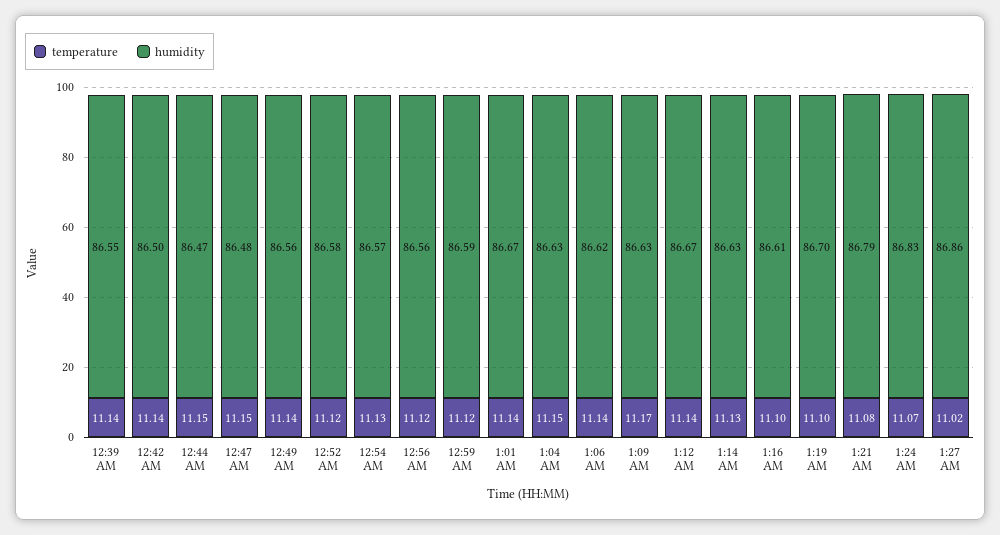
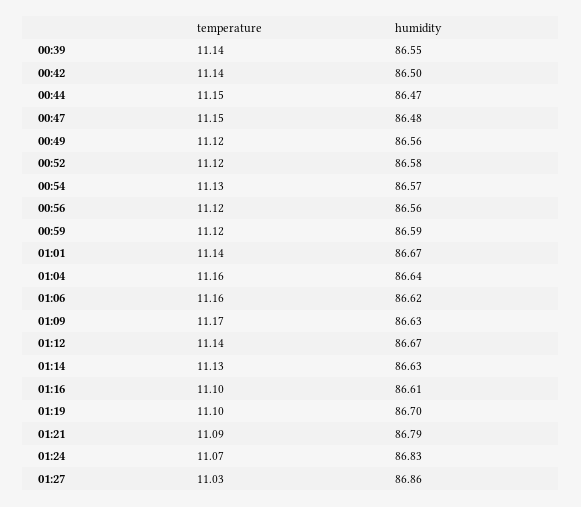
temperature, 12:49 AM: 11.14 -> 11.12
temperature, 1:04 AM: 11.15 -> 11.16
humidity, 1:04 AM: 86.63 -> 86.64
temperature, 1:06 AM: 11.14 -> 11.16
temperature, 1:21 AM: 11.08 -> 11.09
temperature, 1:27 AM: 11.02 -> 11.03

